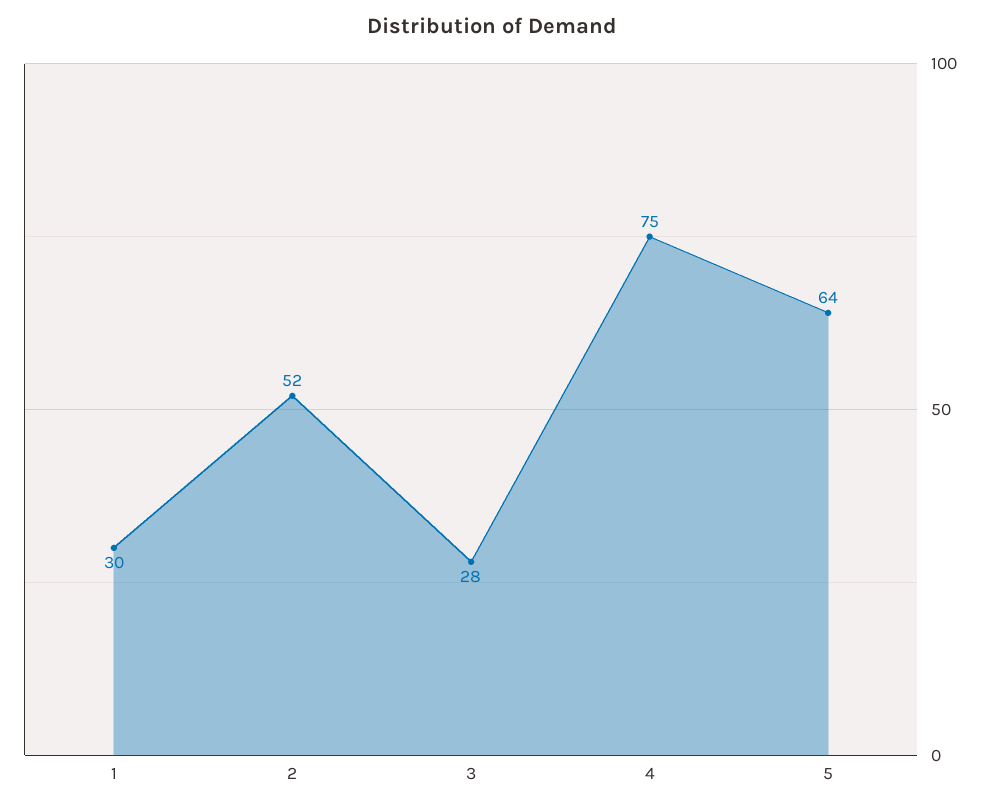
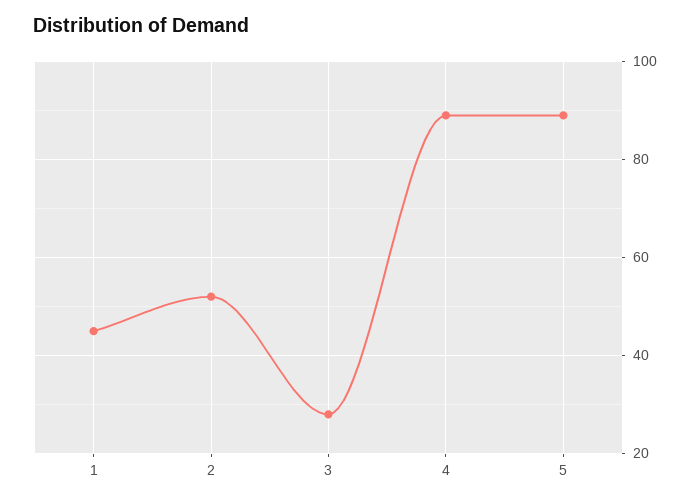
1: 30 -> 45
4: 75 -> 90
5: 64 -> 90

